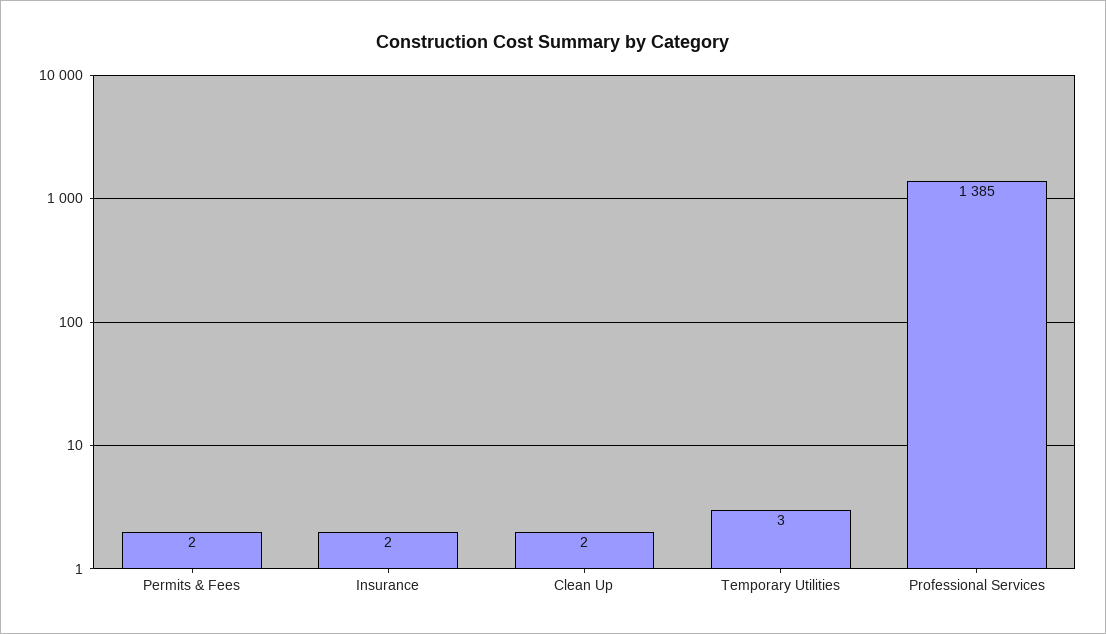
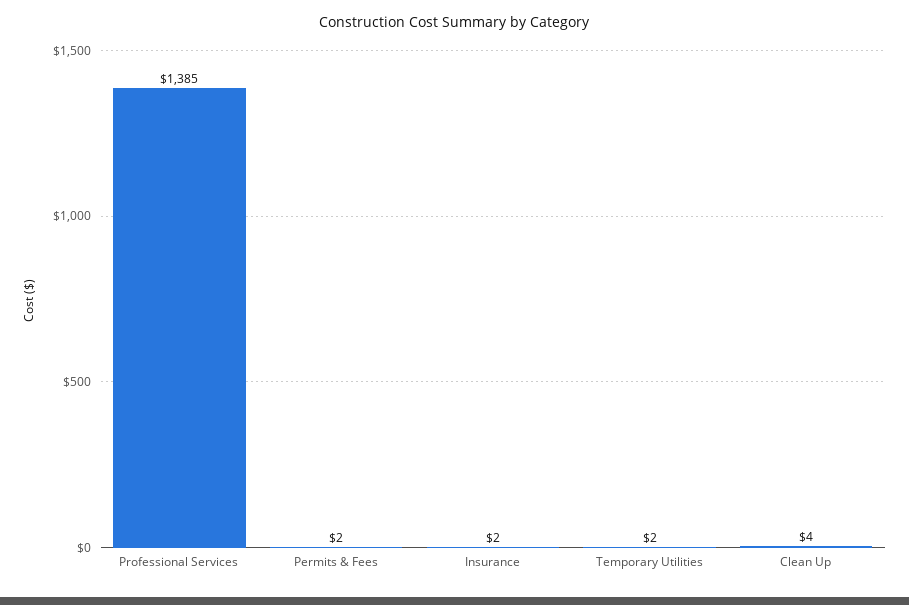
Clean Up: 2 -> 4
Temporary Utilities: 3 -> 2

